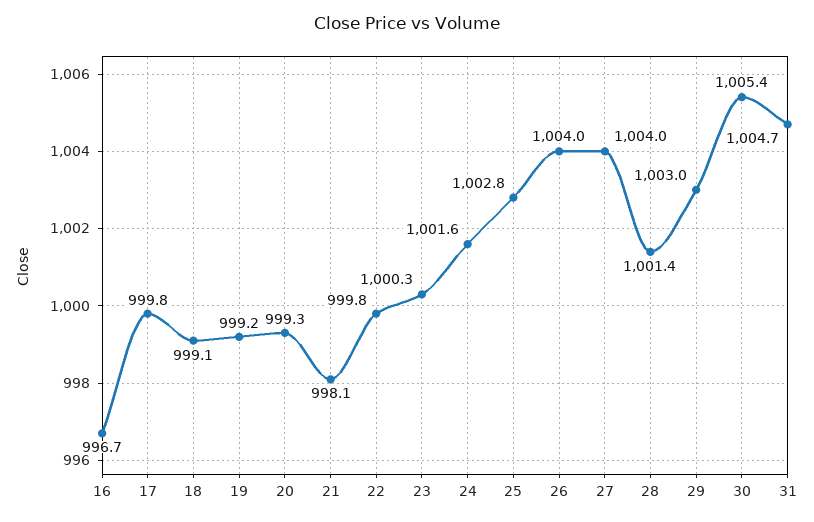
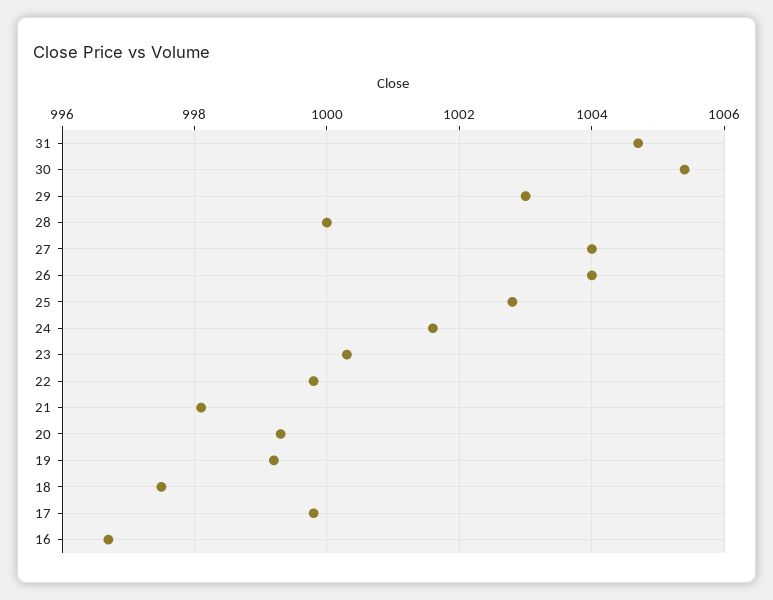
18: 999.1 -> 997.5
28: 1001.4 -> 1000

